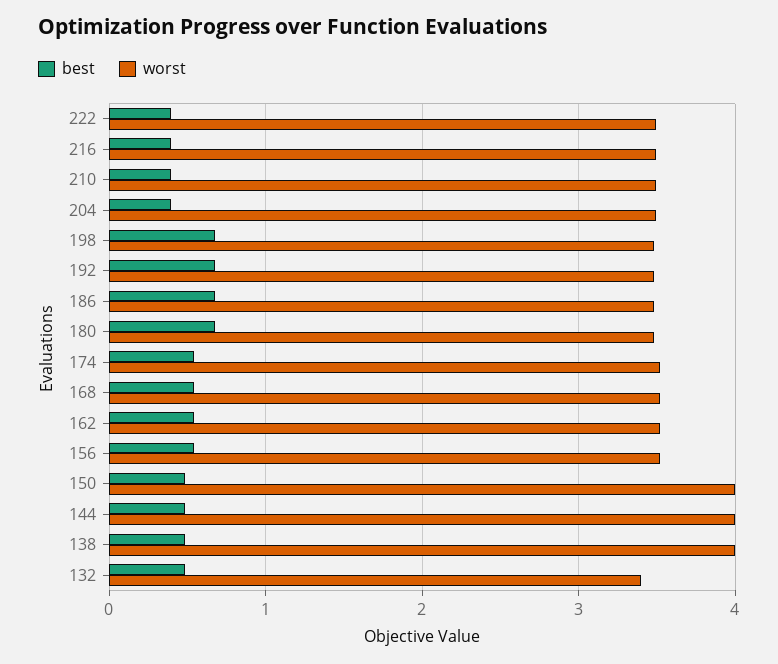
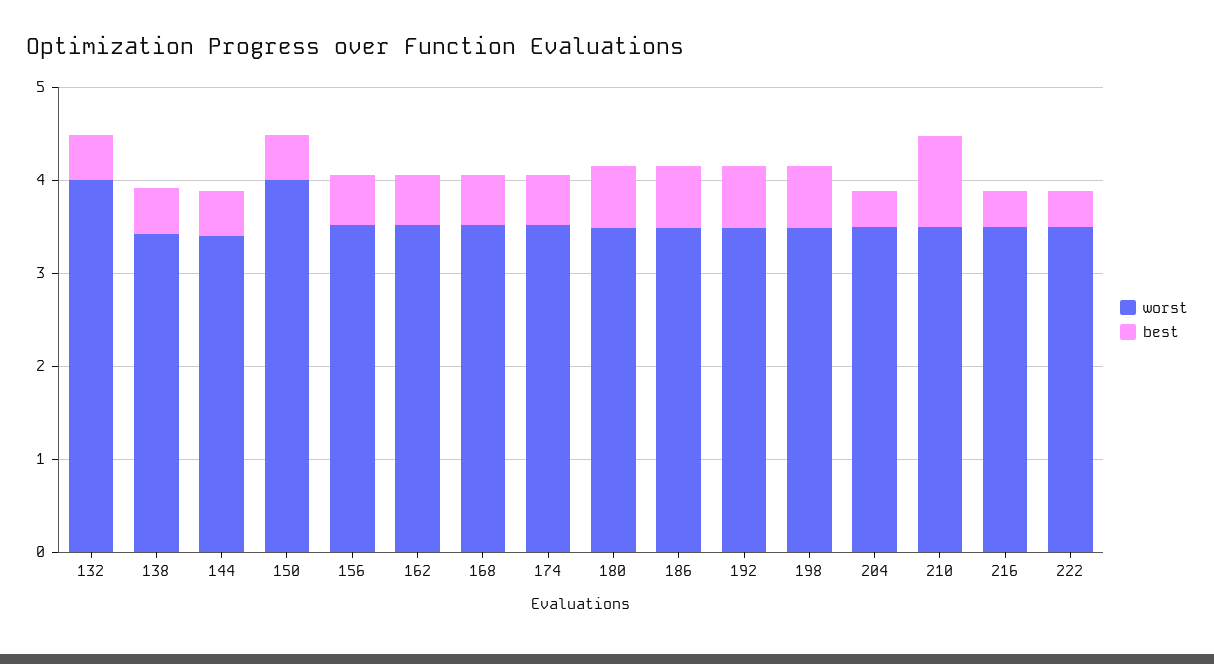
best, 210: 0.4 -> 1
worst, 144: 4 -> 3.4
worst, 138: 4 -> 3.4
worst, 132: 3.4 -> 4

